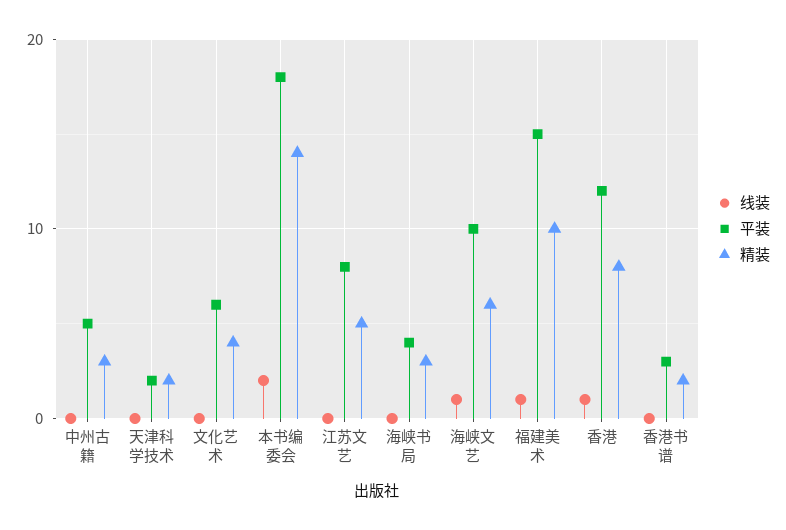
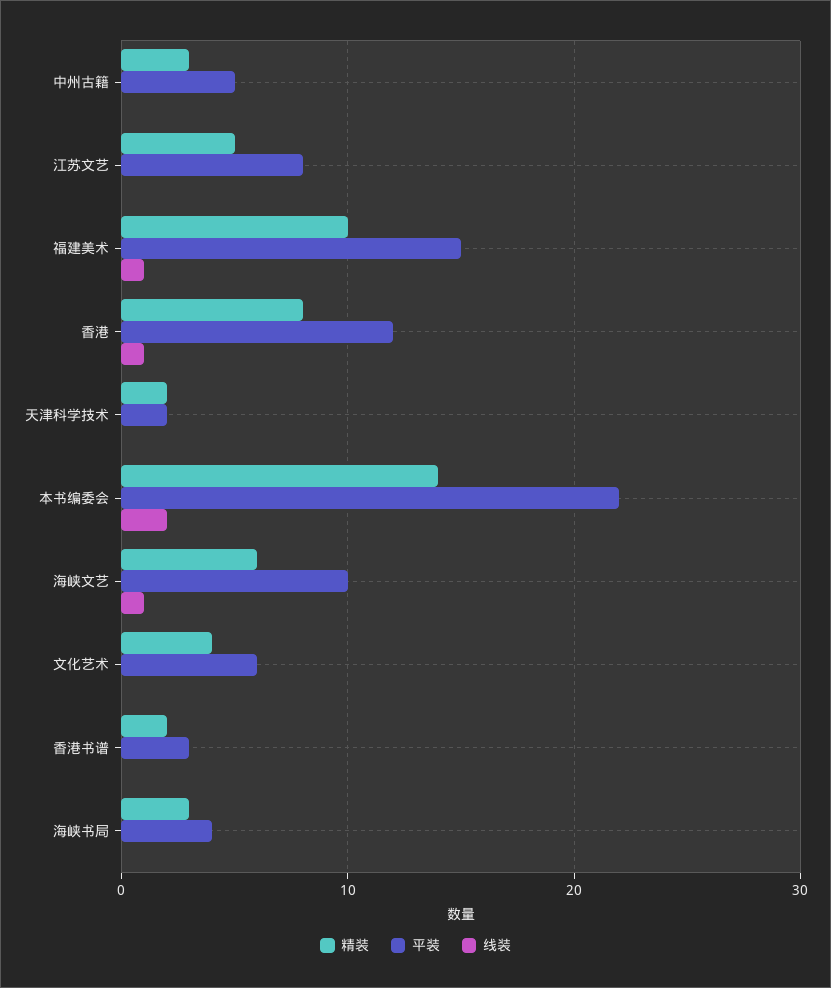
平装, 本书编委会: 18 -> 22

